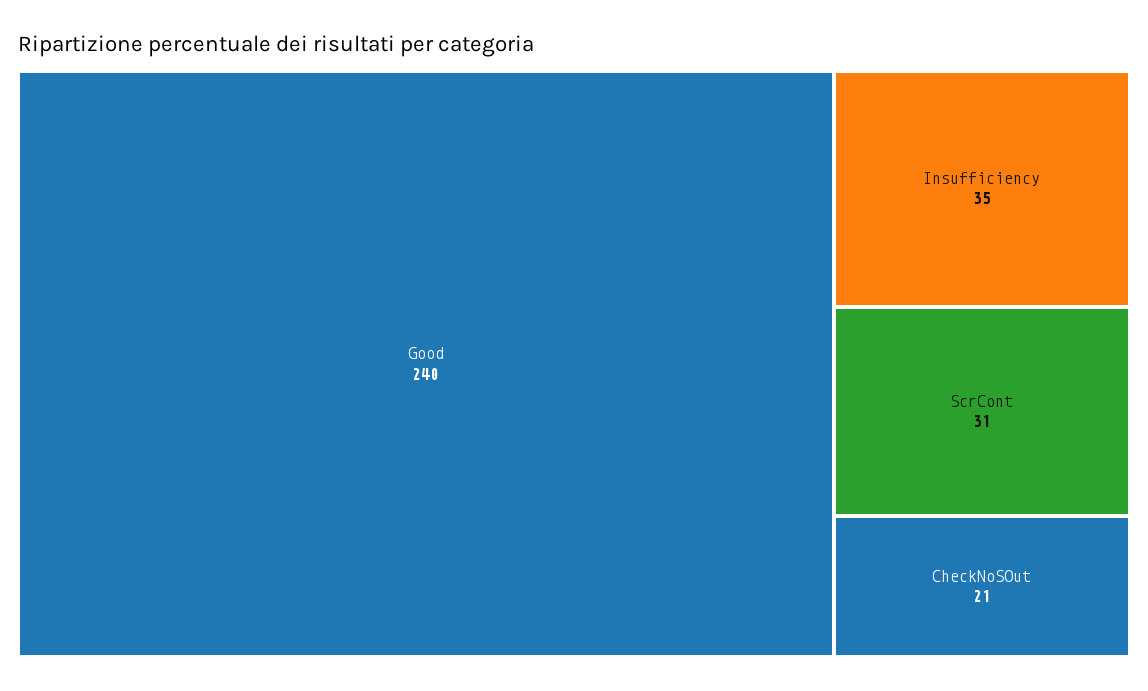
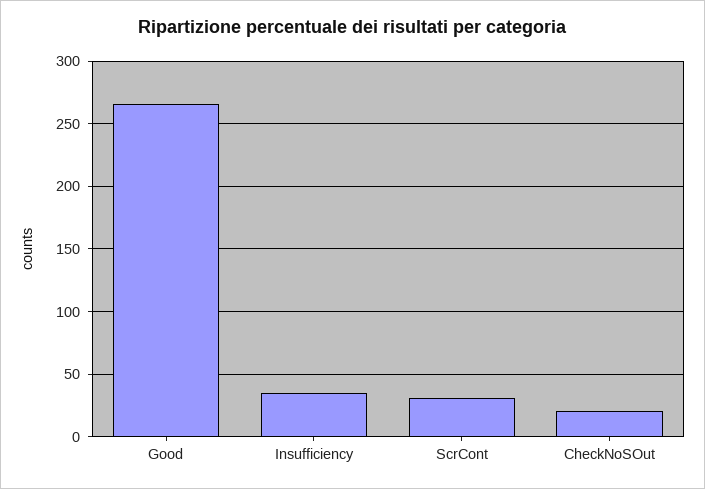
Good: 240 -> 265

